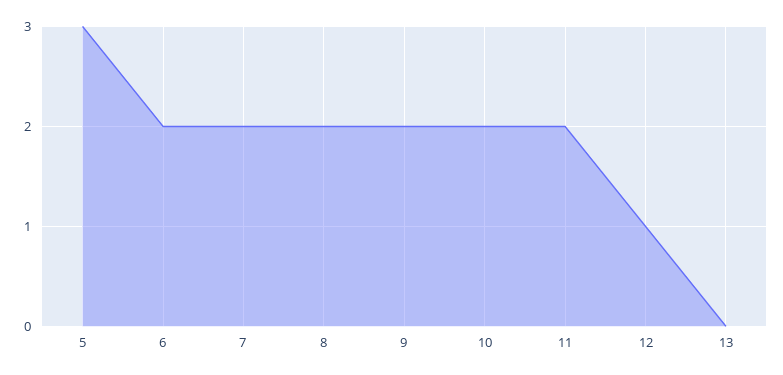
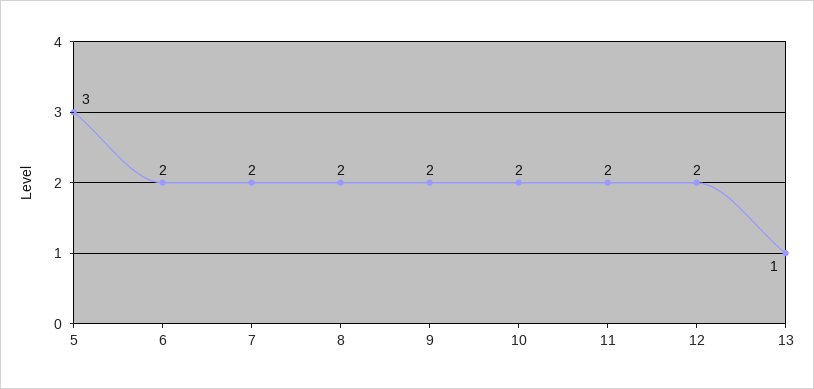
12: 1 -> 2
13: 0 -> 1

